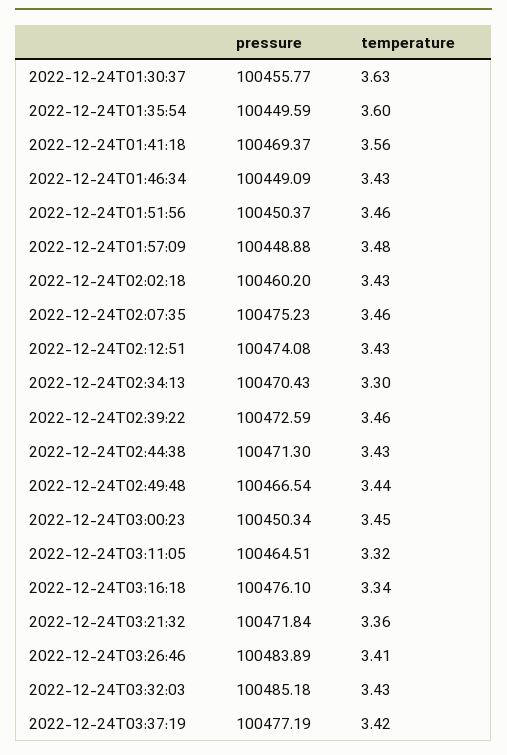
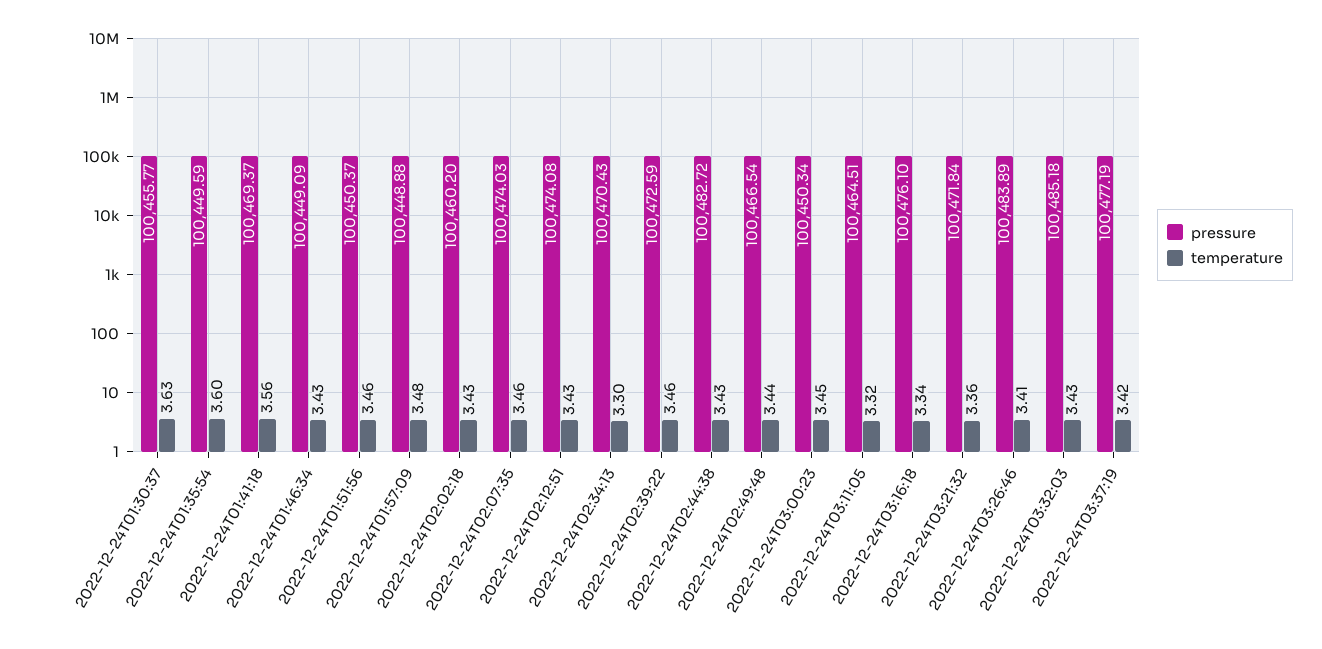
pressure, 2022-12-24T02:07:35: 100475.23 -> 100474.03
pressure, 2022-12-24T02:44:38: 100471.3 -> 100482.72

